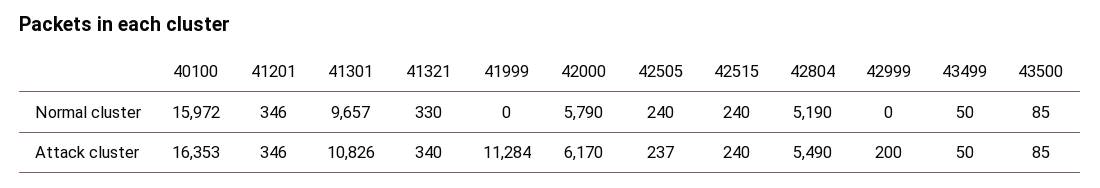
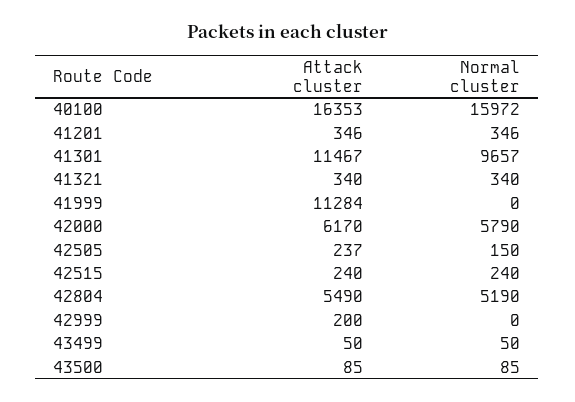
41321, Normal cluster: 330 -> 340
42505, Normal cluster: 240 -> 150
41301, Attack cluster: 10826 -> 11467

